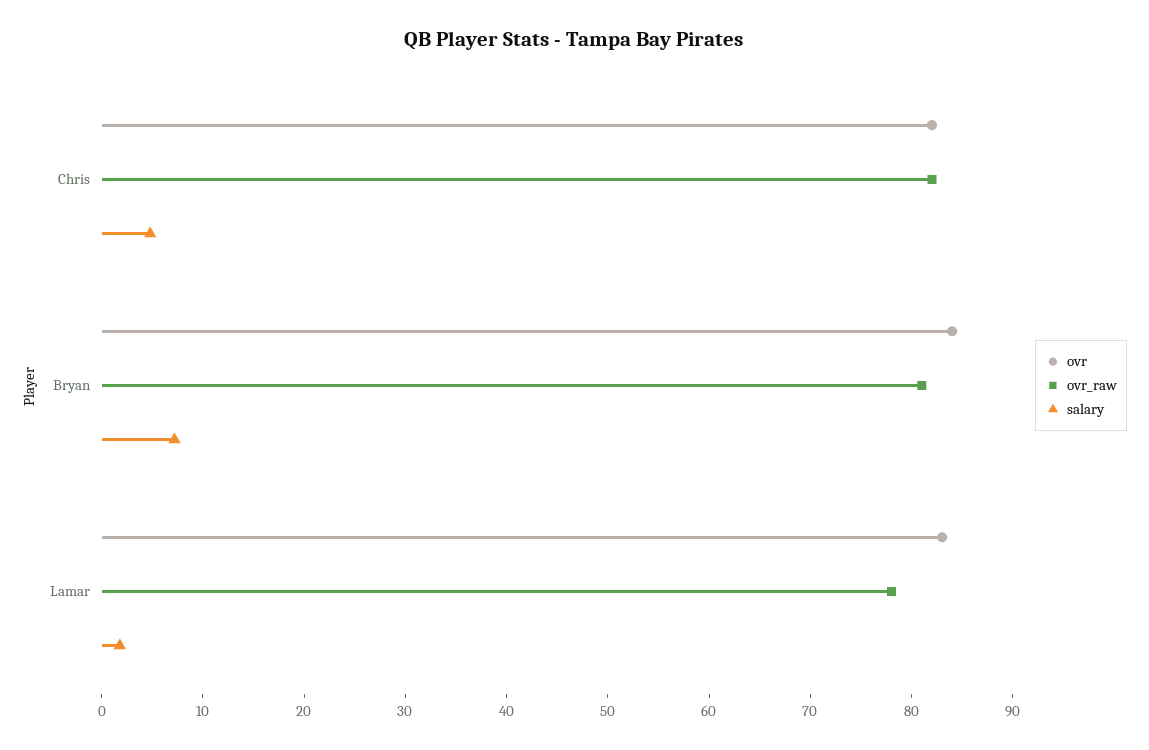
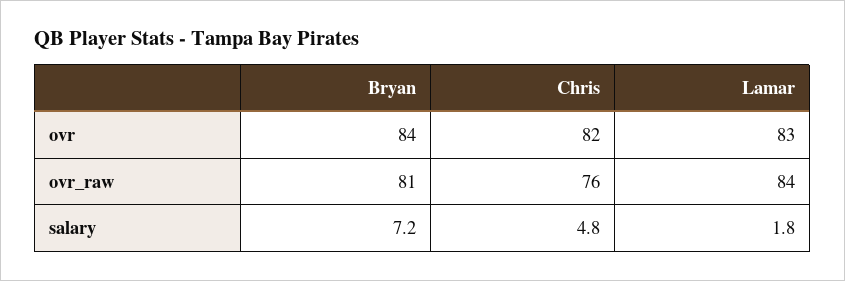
ovr_raw, Chris: 82 -> 76
ovr_raw, Lamar: 78 -> 84

